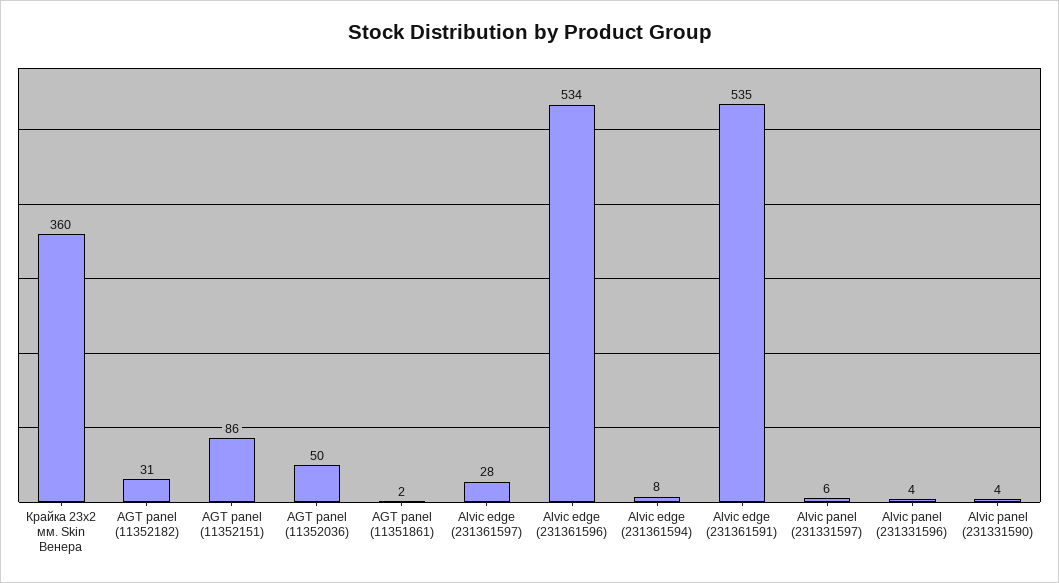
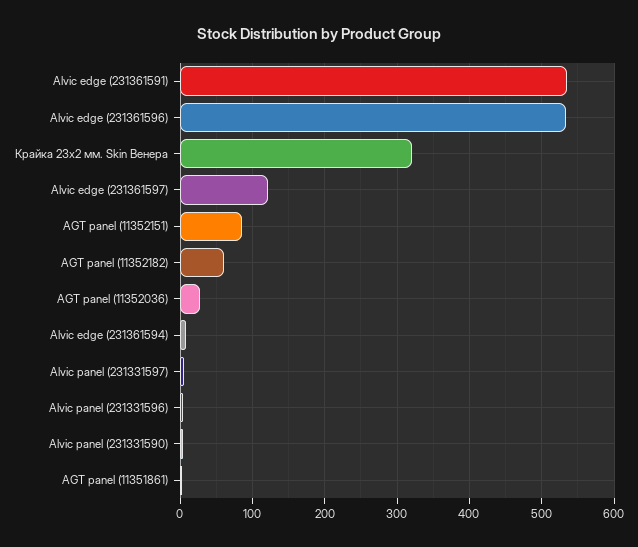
Крайка 23x2 мм. Skin Венера: 360 -> 320
AGT panel (11352182): 31 -> 60
AGT panel (11352036): 50 -> 30
Alvic edge (231361597): 28 -> 120

